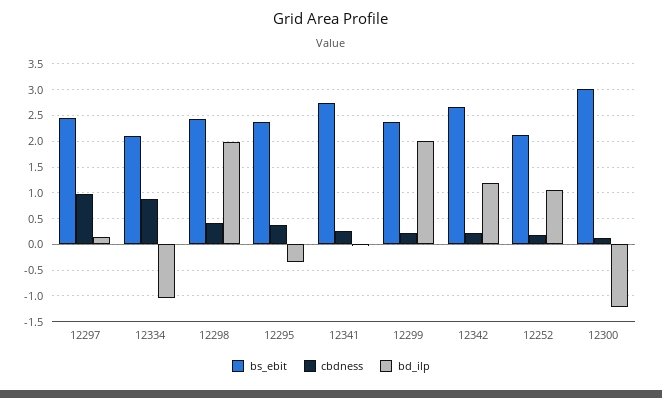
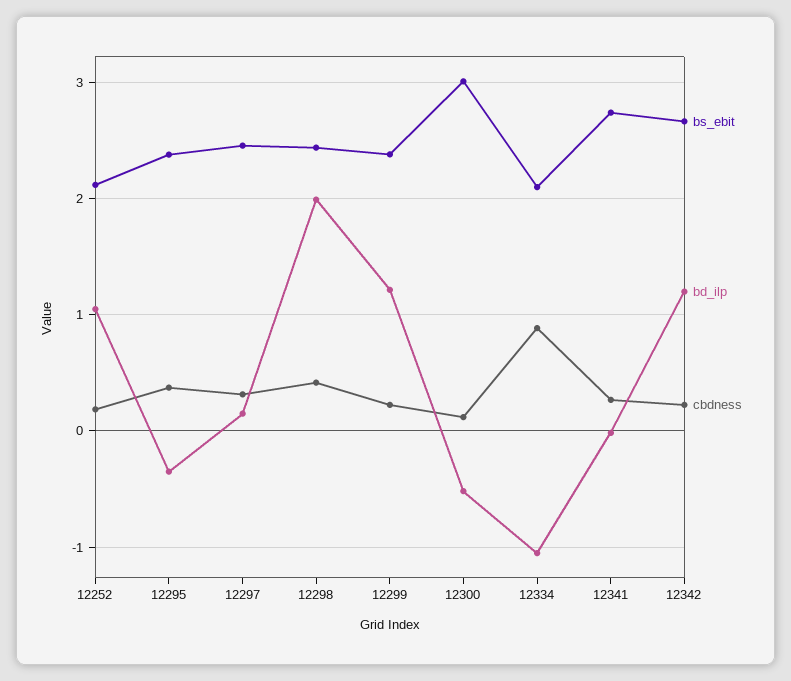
cbdness, 12297: 1 -> 0.3
bd_ilp, 12299: 2 -> 1.2
bd_ilp, 12300: -1.25 -> -0.5

